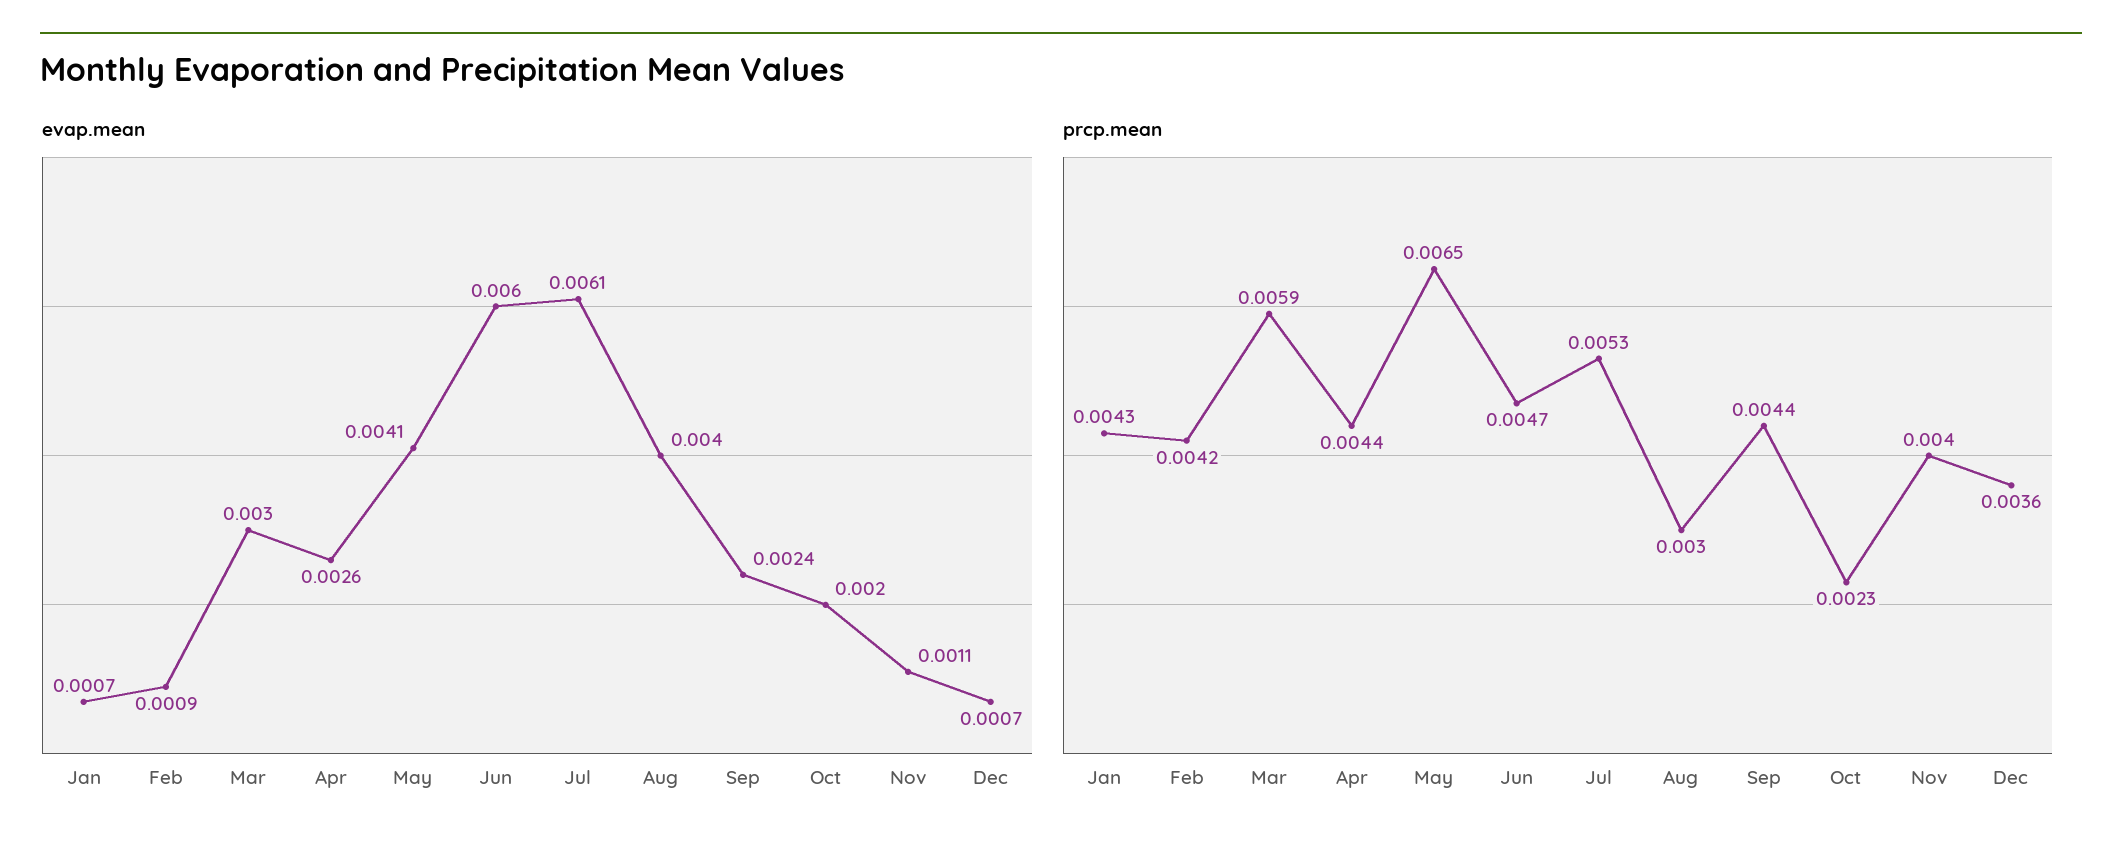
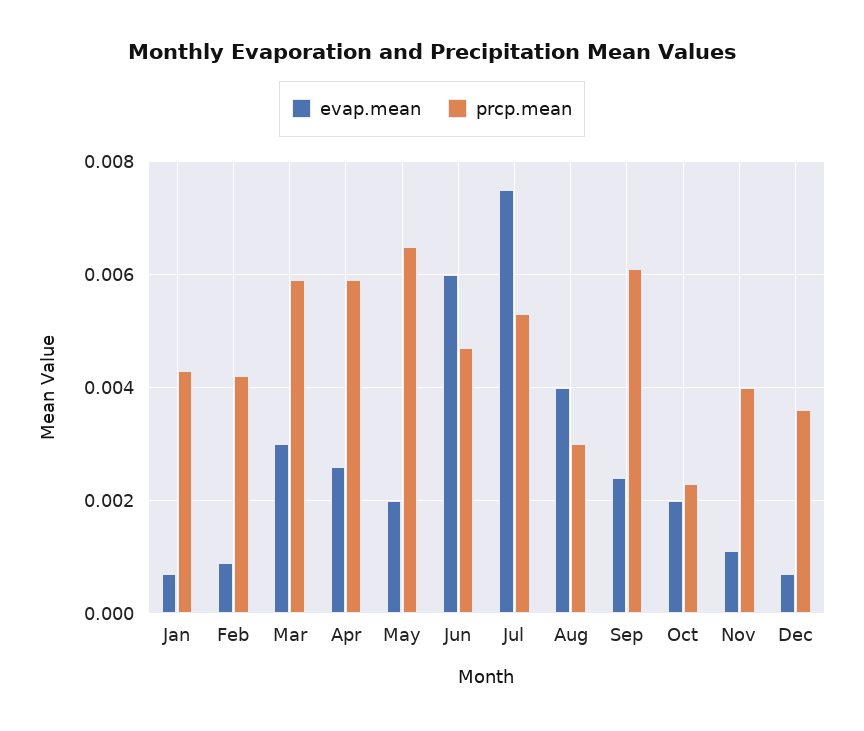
evap.mean, May: 0.0041 -> 0.002
evap.mean, Jul: 0.0061 -> 0.0075
prcp.mean, Apr: 0.0044 -> 0.006
prcp.mean, Sep: 0.0044 -> 0.006

